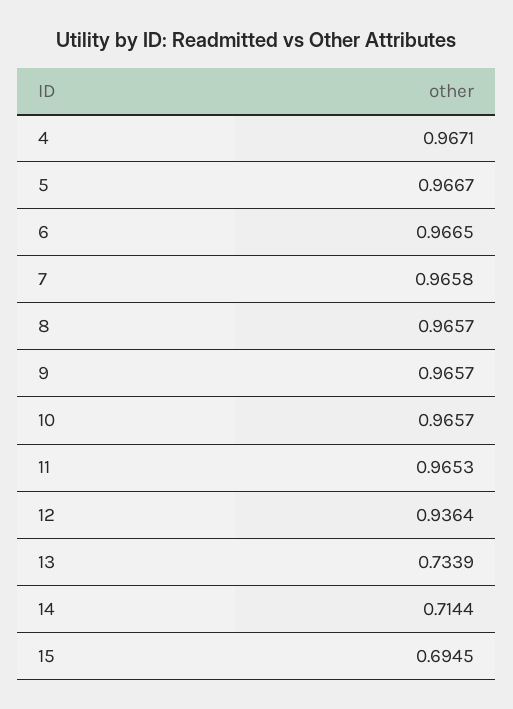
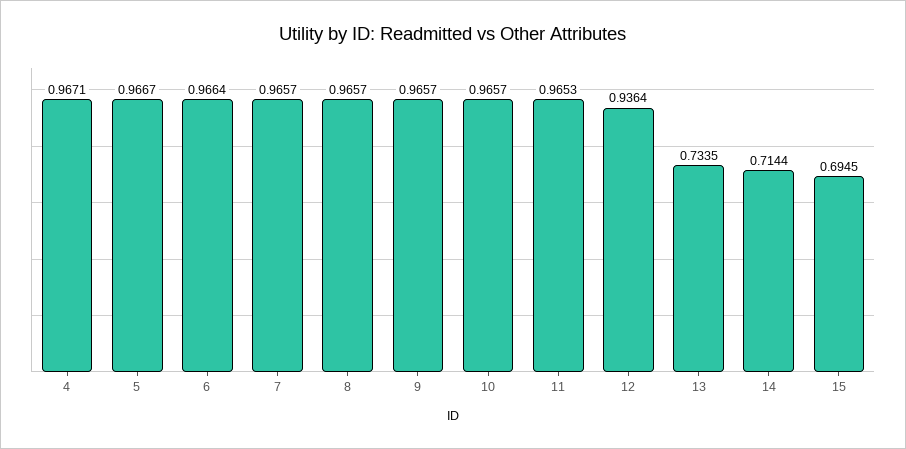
6: 0.9665 -> 0.9664
7: 0.9658 -> 0.9657
13: 0.7339 -> 0.7335

